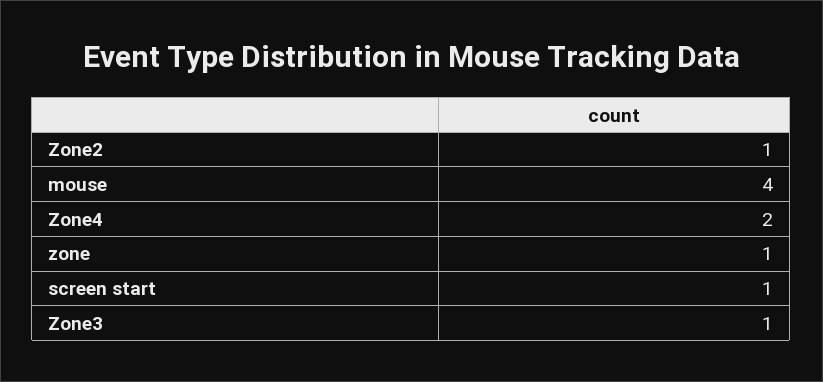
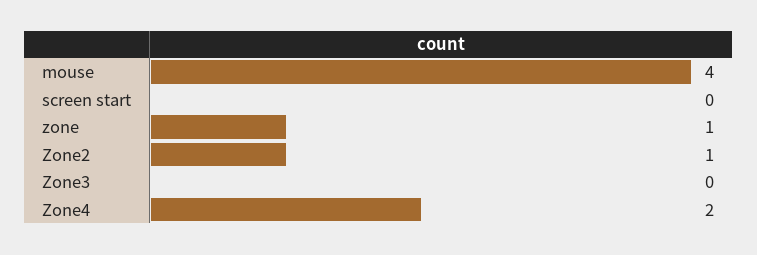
screen start: 1 -> 0
Zone3: 1 -> 0

